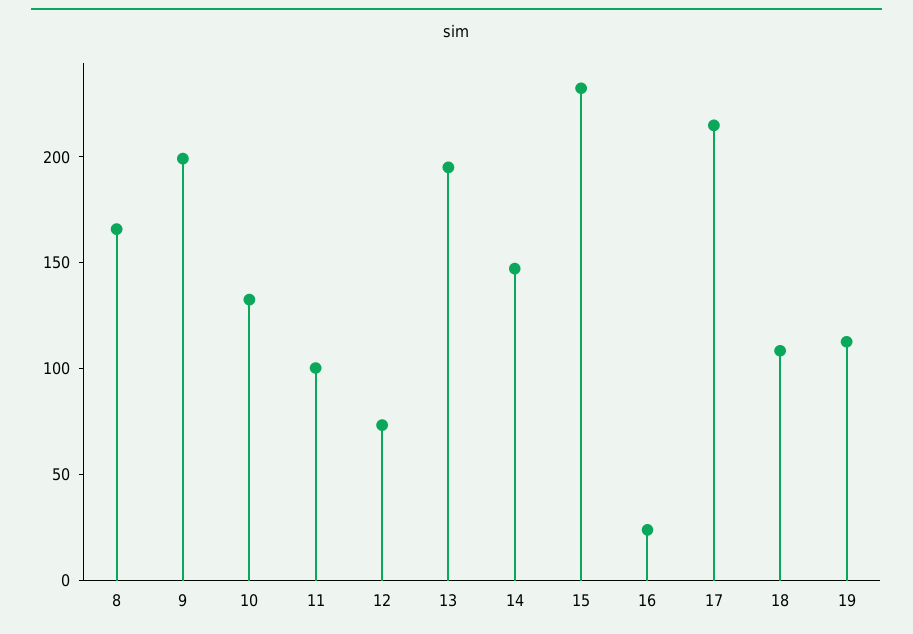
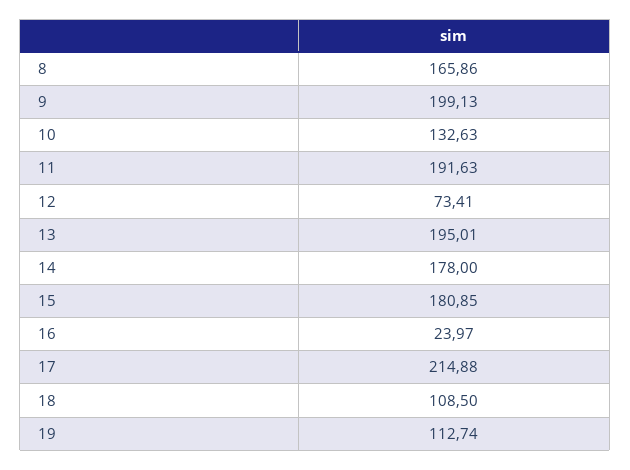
11: 100 -> 191.63
14: 150 -> 178
15: 230 -> 180.85

